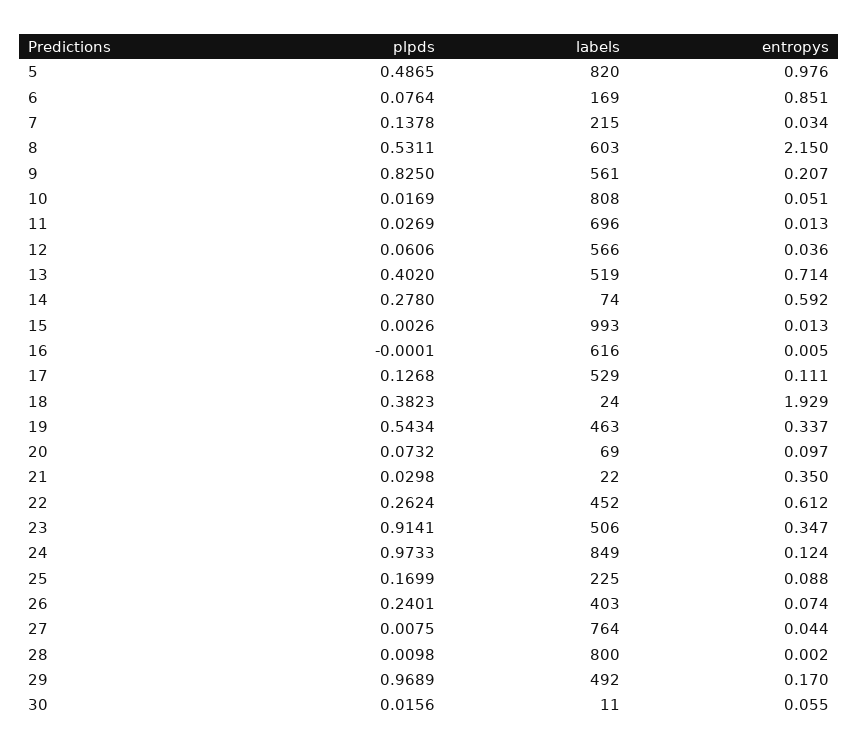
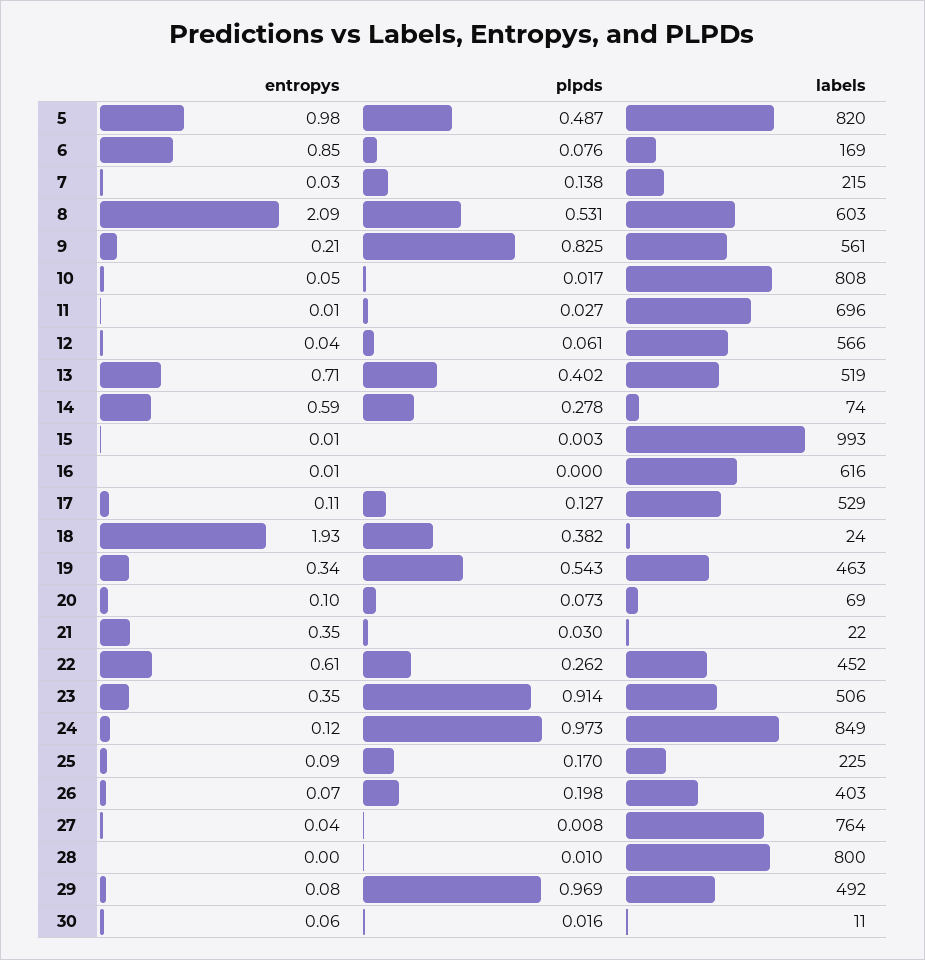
entropys, 8: 2.15 -> 2.09
plpds, 26: 0.2401 -> 0.198
entropys, 29: 0.17 -> 0.08

